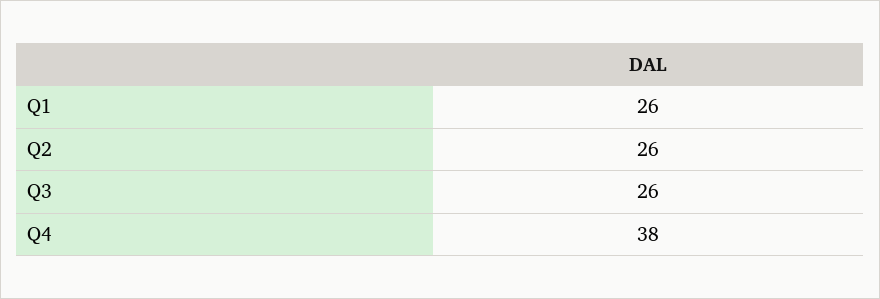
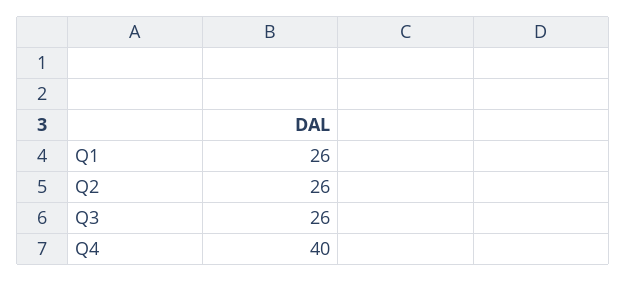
Q4: 38 -> 40

